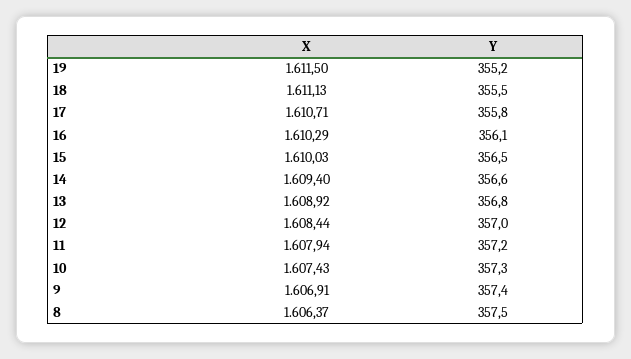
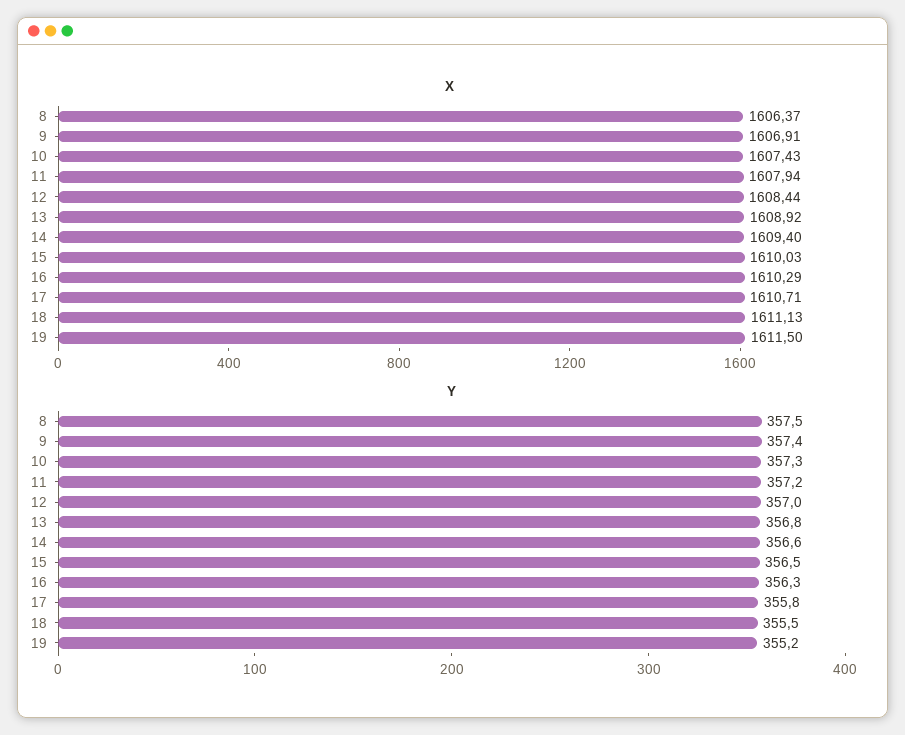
Y, 16: 356.1 -> 356.3

